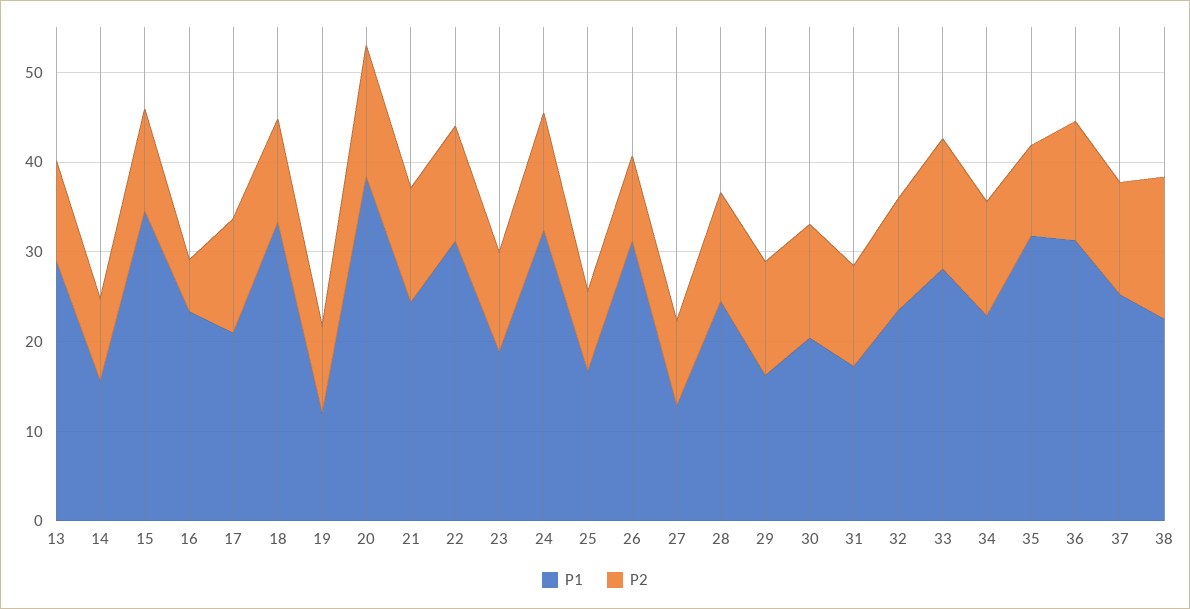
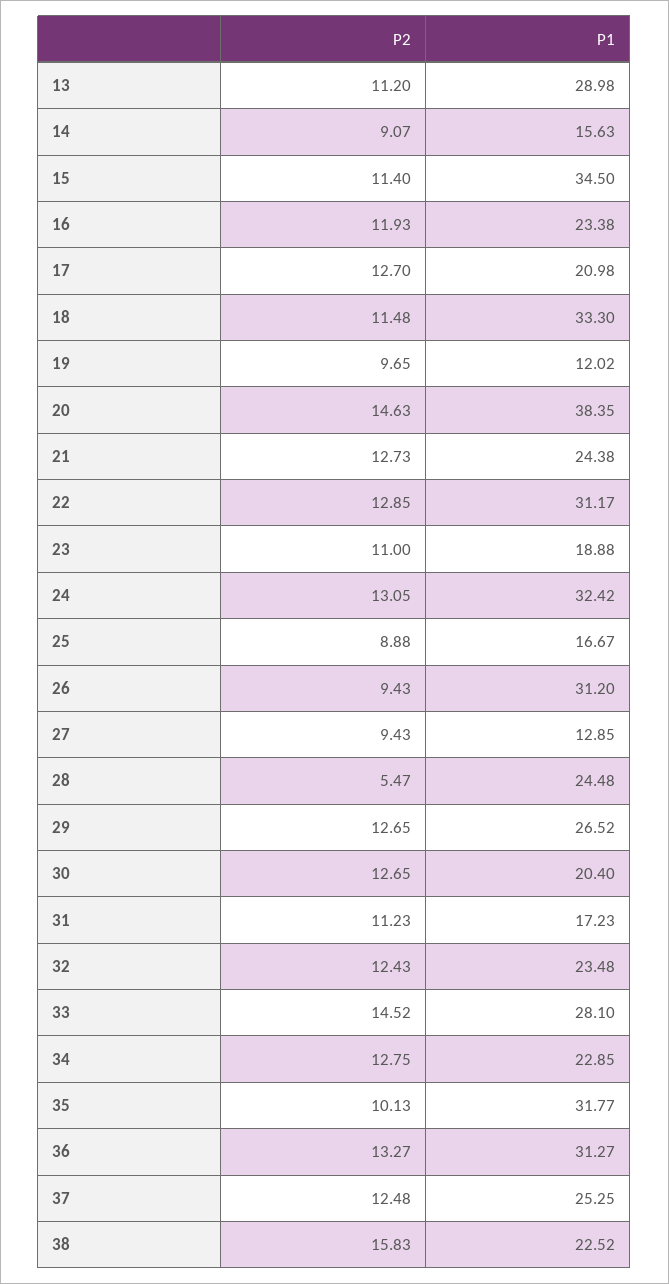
P2, 16: 6 -> 11.93
P2, 28: 12 -> 5.47
P1, 29: 16 -> 26.52

